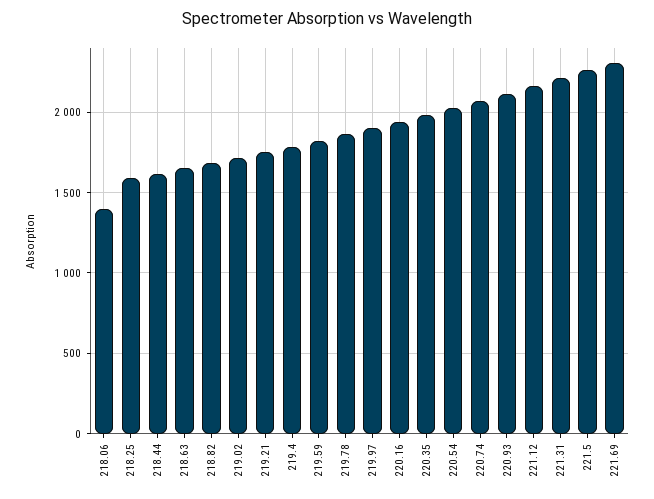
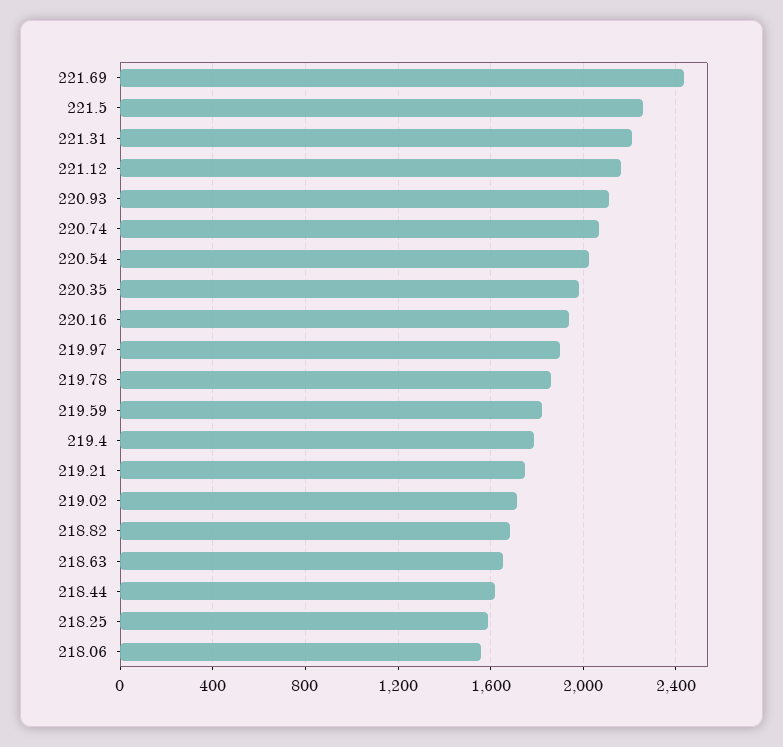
218.06: 1400 -> 1550
221.69: 2300 -> 2450

